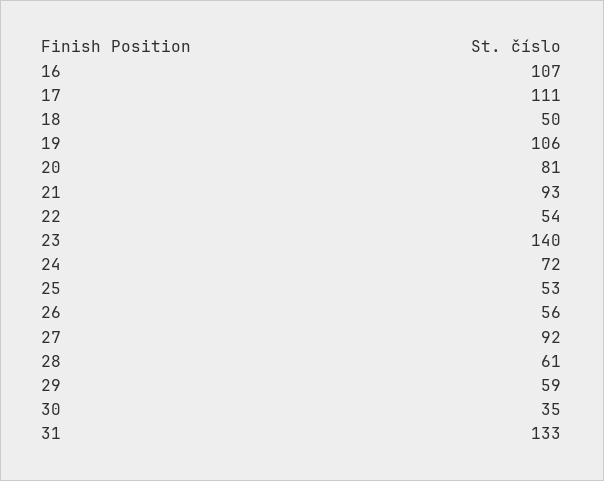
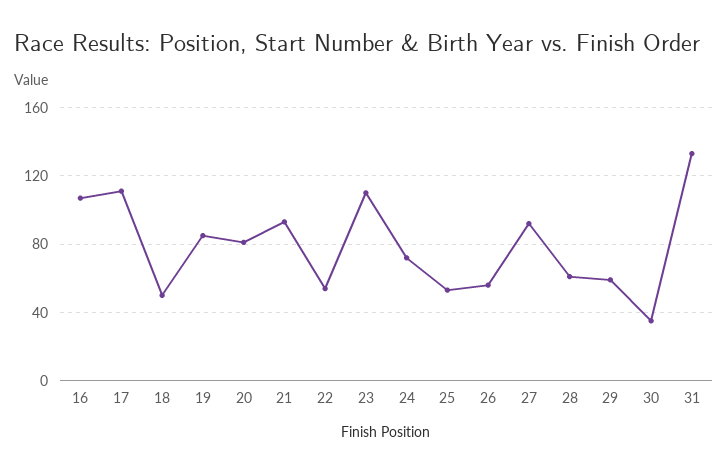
19: 106 -> 85
23: 140 -> 110

